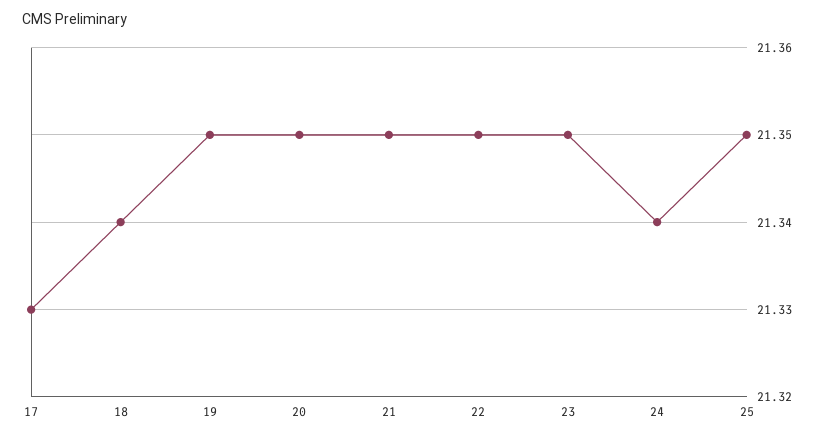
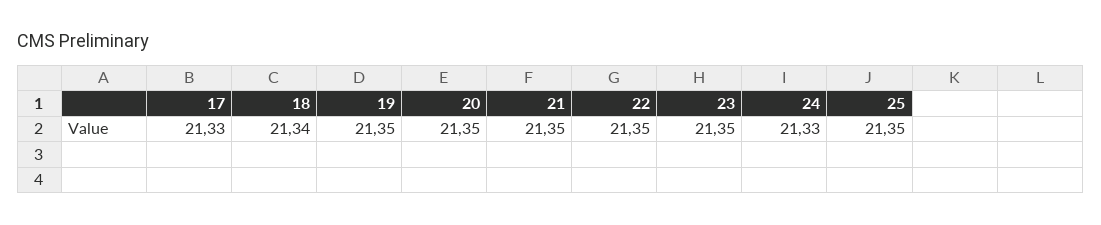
24: 21.34 -> 21.33

